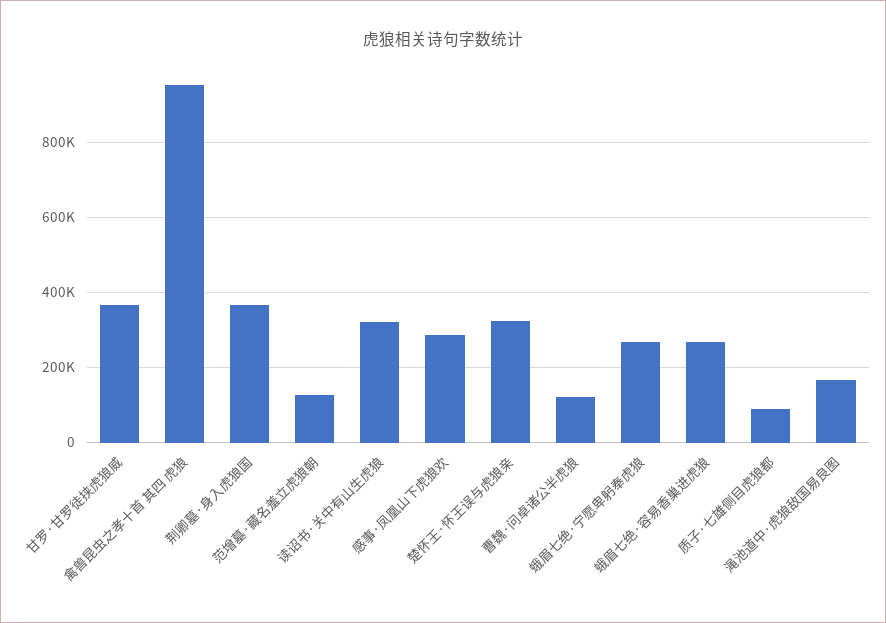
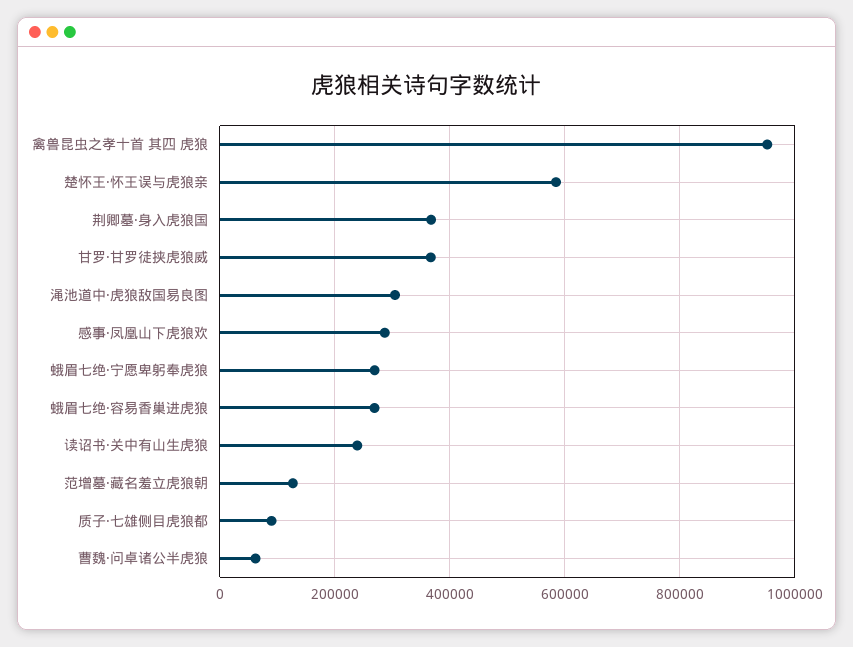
读诏书·关中有山生虎狼: 320000 -> 240000
楚怀王·怀王误与虎狼亲: 320000 -> 580000
曹魏·问卓诸公半虎狼: 120000 -> 60000
渑池道中·虎狼敌国易良图: 160000 -> 300000

